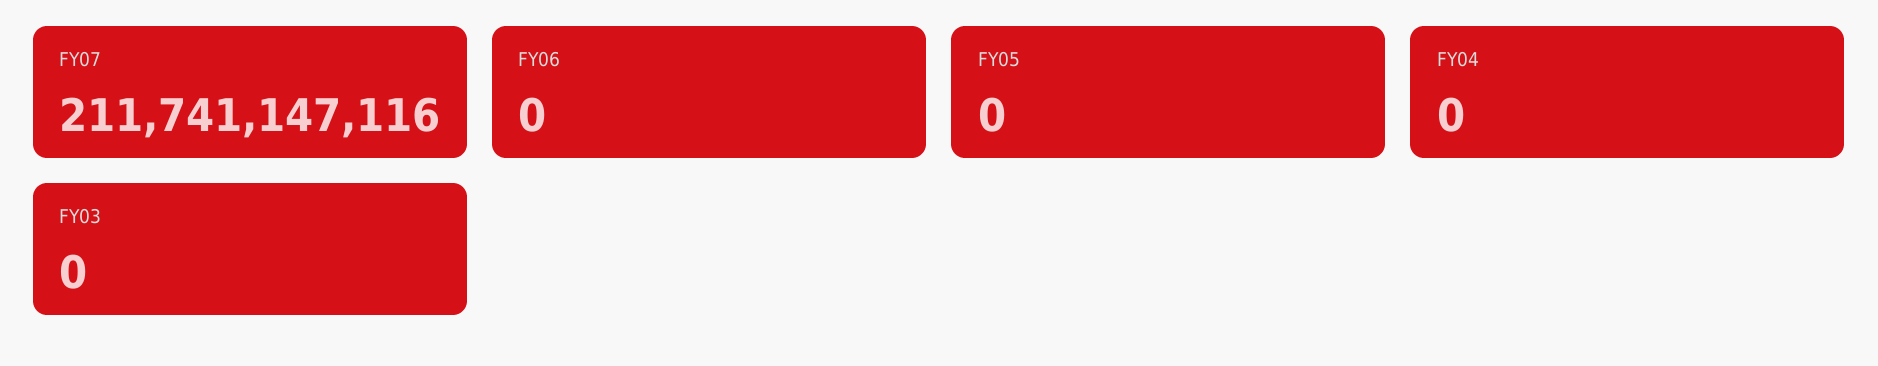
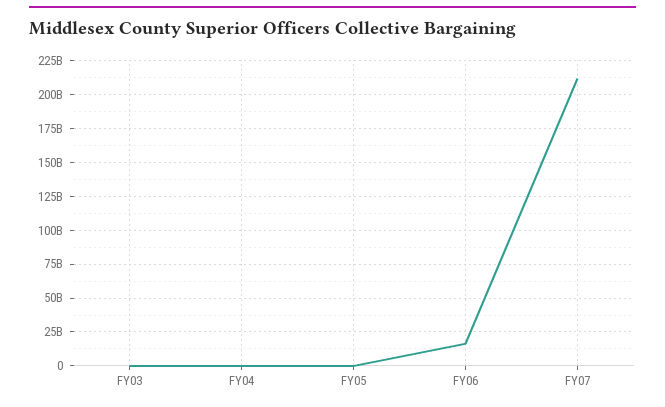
FY06: 0 -> 15000000000

